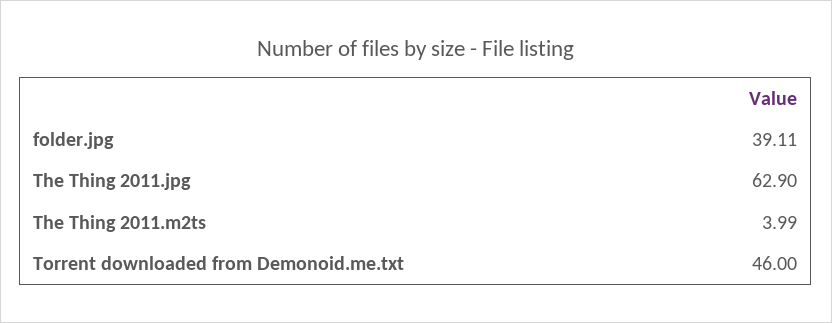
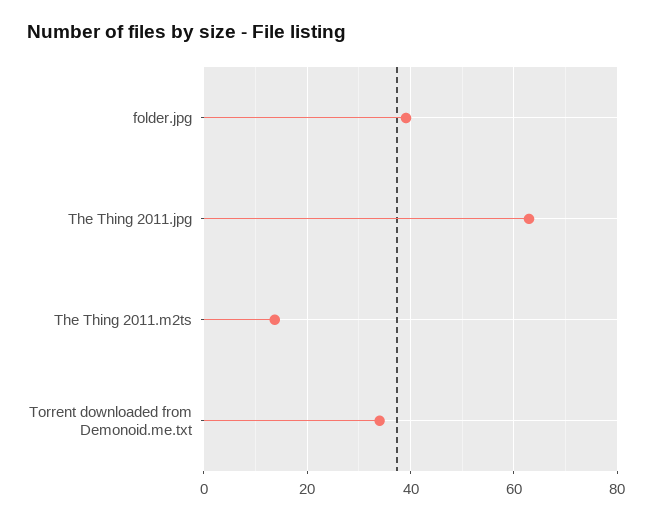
The Thing 2011.m2ts: 3.99 -> 14
Torrent downloaded from Demonoid.me.txt: 46 -> 34

